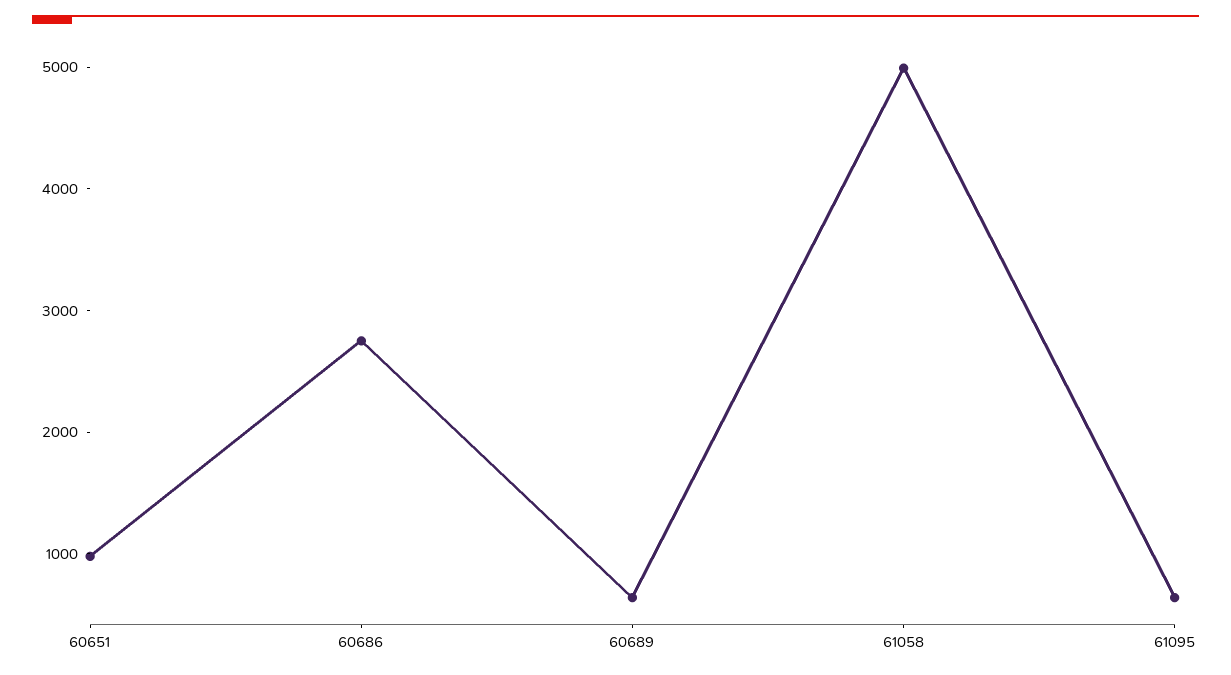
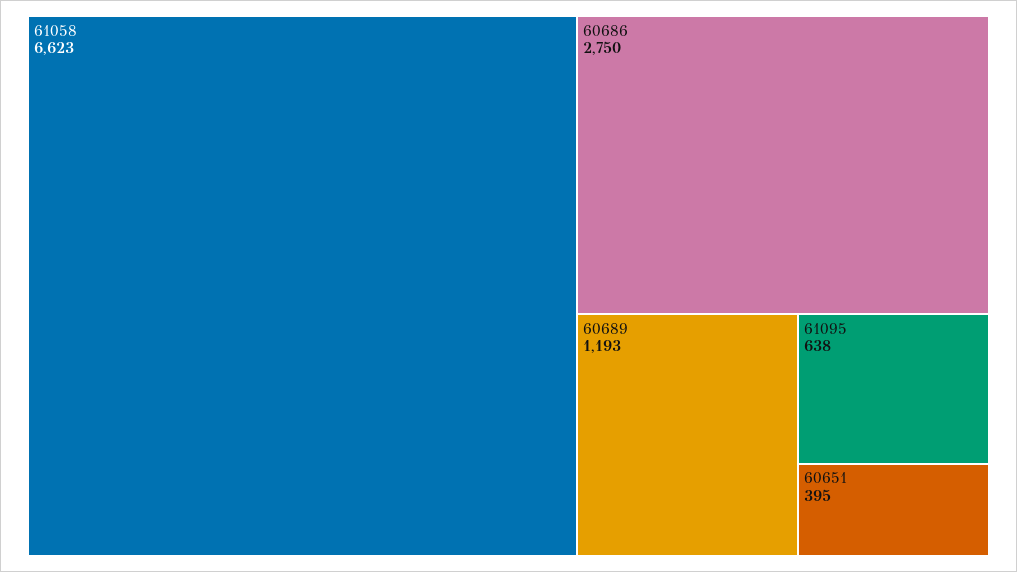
60651: 1000 -> 395
60689: 600 -> 1193
61058: 5000 -> 6623

